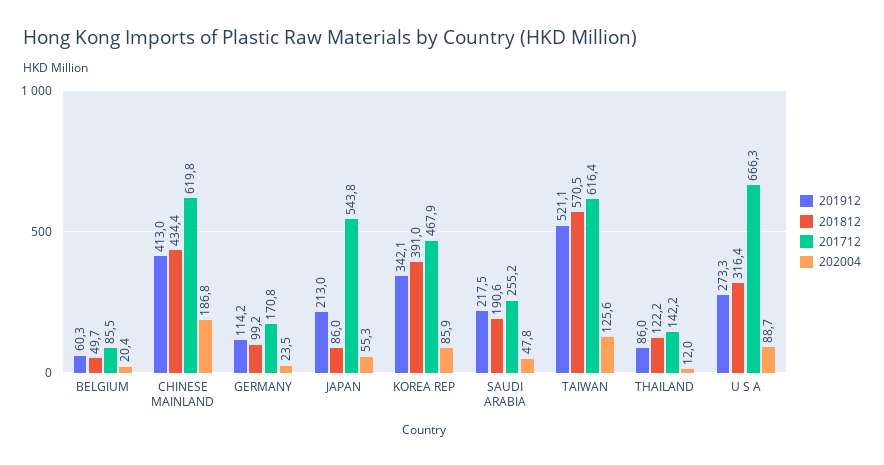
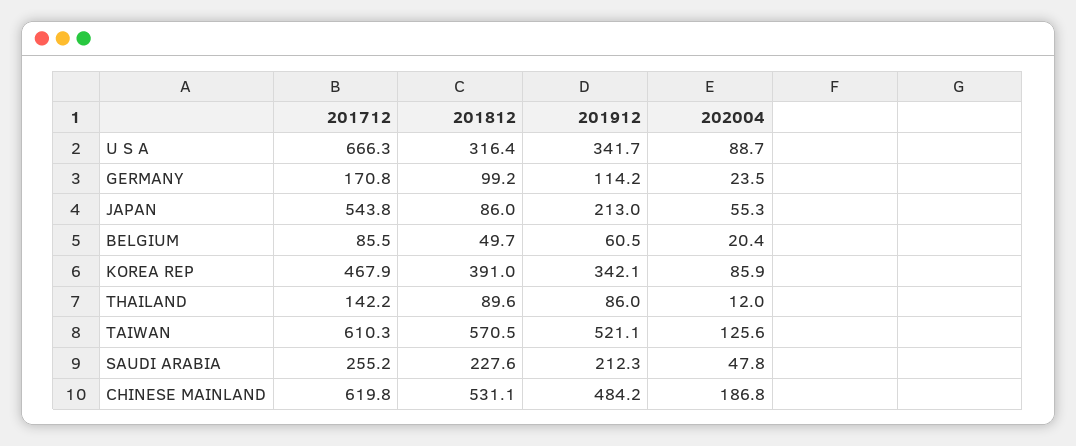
201912, BELGIUM: 60.3 -> 60.5
201912, CHINESE MAINLAND: 413 -> 484.2
201812, CHINESE MAINLAND: 434.4 -> 531.1
201912, SAUDI ARABIA: 217.5 -> 212.3
201812, SAUDI ARABIA: 190.6 -> 227.6
201712, TAIWAN: 616.4 -> 610.3
201812, THAILAND: 122.2 -> 89.6
201912, U S A: 273.3 -> 341.7

